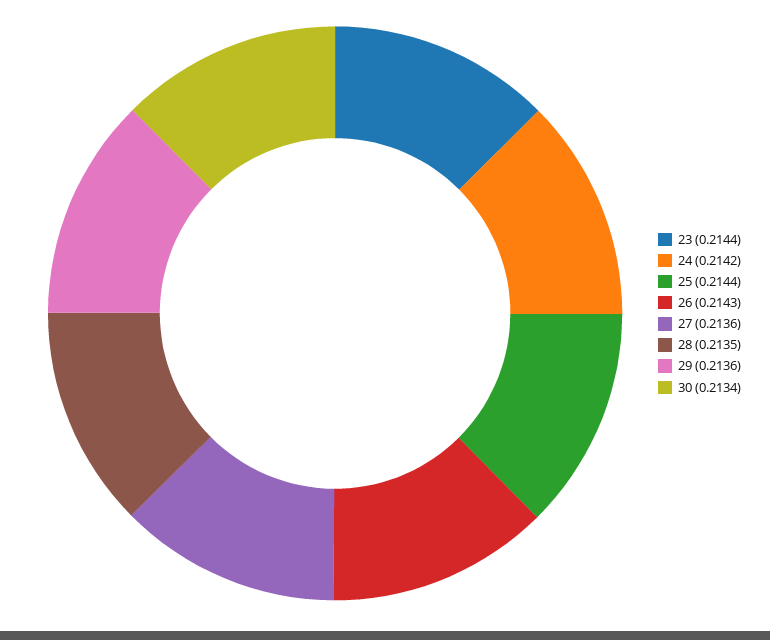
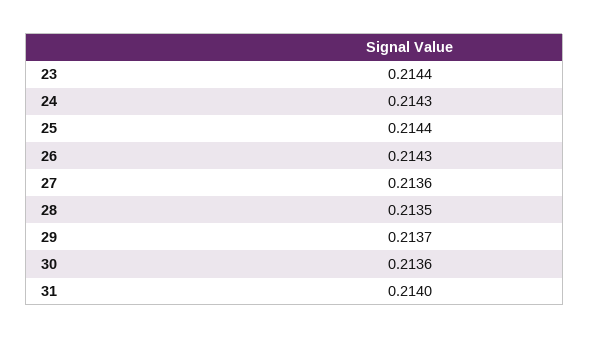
24: 0.2142 -> 0.2143
29: 0.2136 -> 0.2137
30: 0.2134 -> 0.2136
31: none -> 0.214

